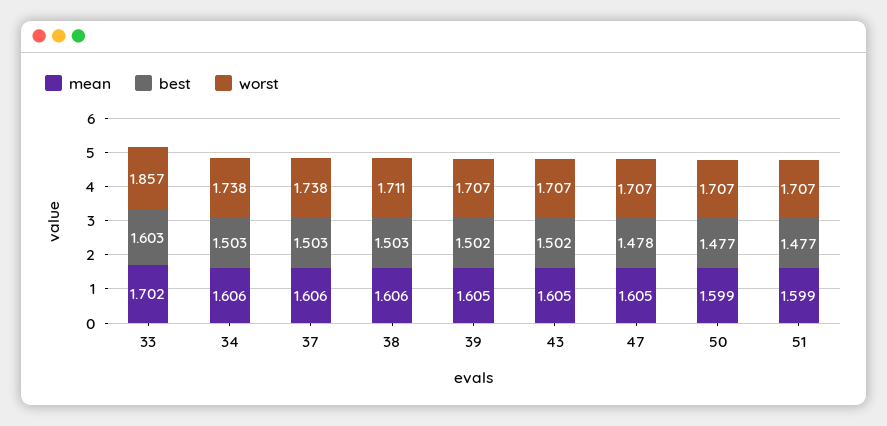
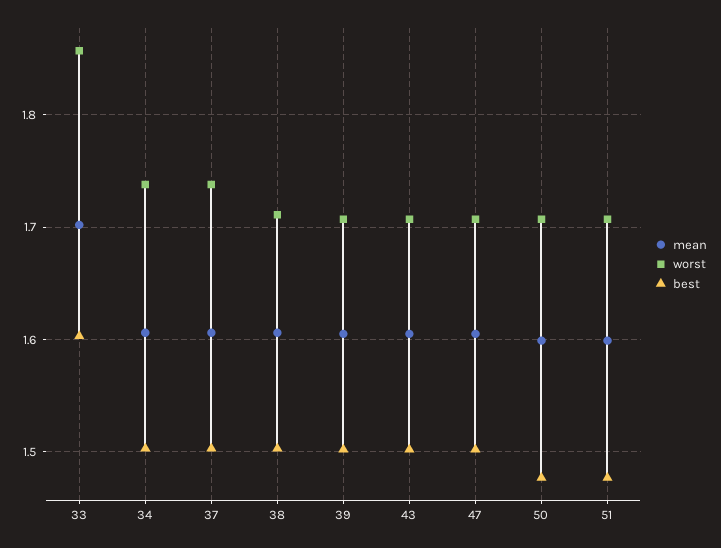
best, 47: 1.478 -> 1.5

